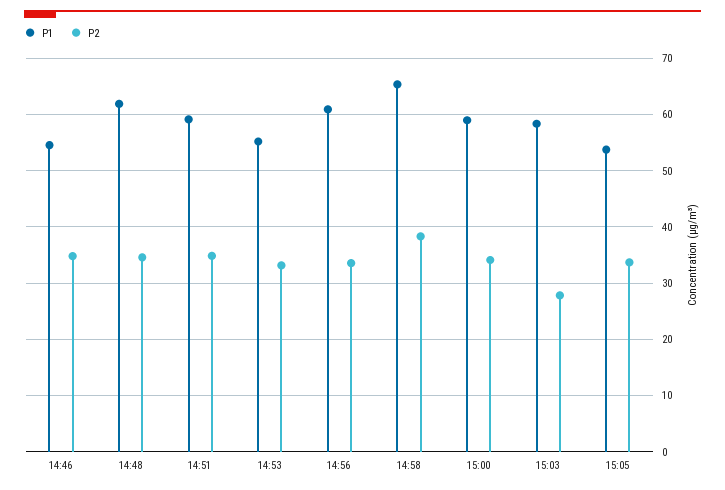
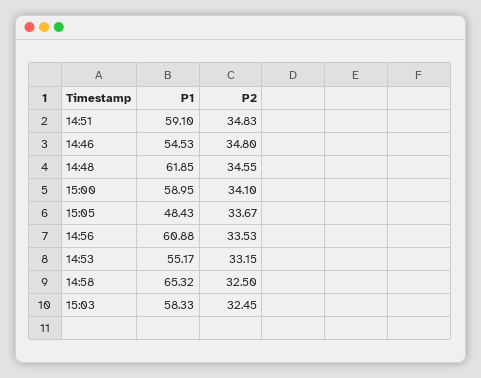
P2, 14:58: 38 -> 32.5
P2, 15:03: 28 -> 32.45
P1, 15:05: 54 -> 48.43

